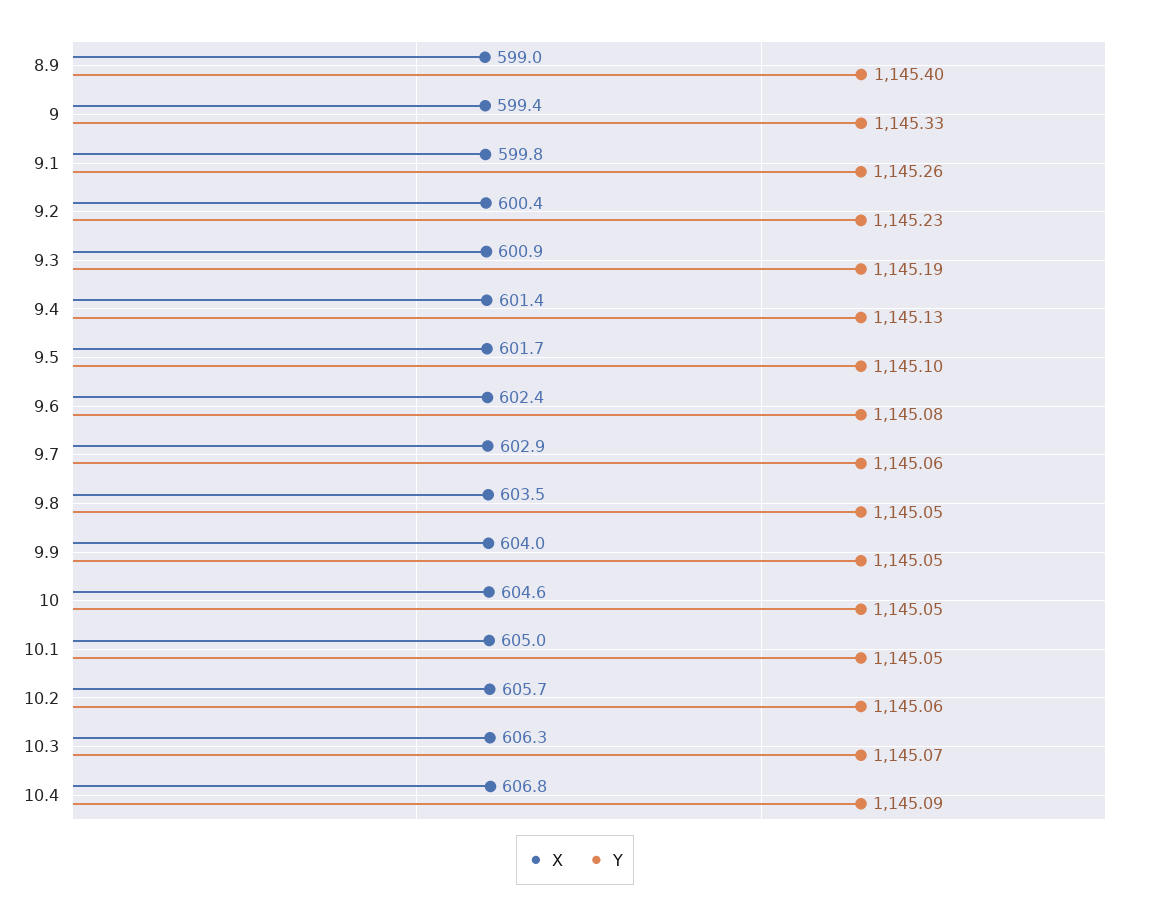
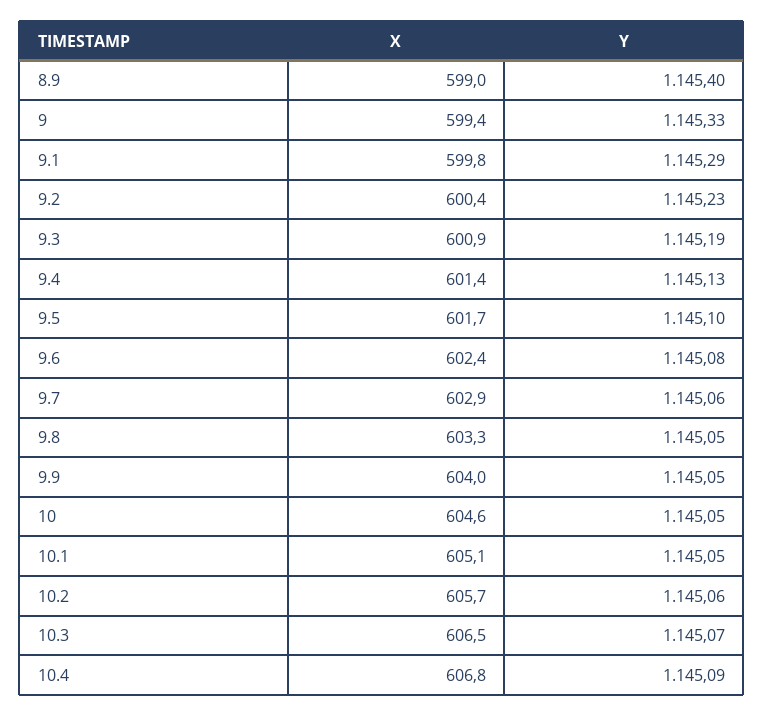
Y, 9.1: 1145.26 -> 1145.29
X, 9.8: 603.5 -> 603.3
X, 10.1: 605 -> 605.1
X, 10.3: 606.3 -> 606.5

